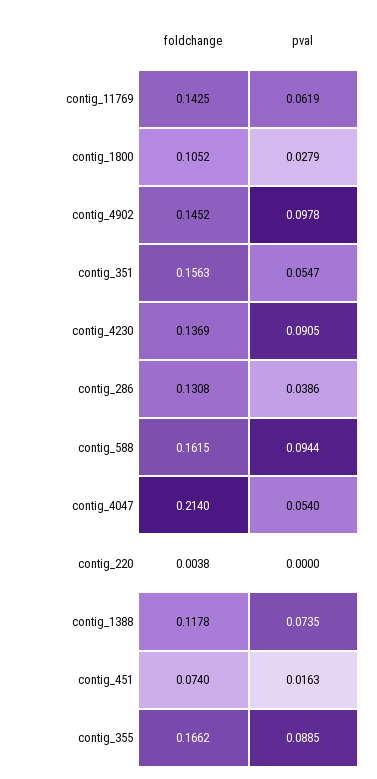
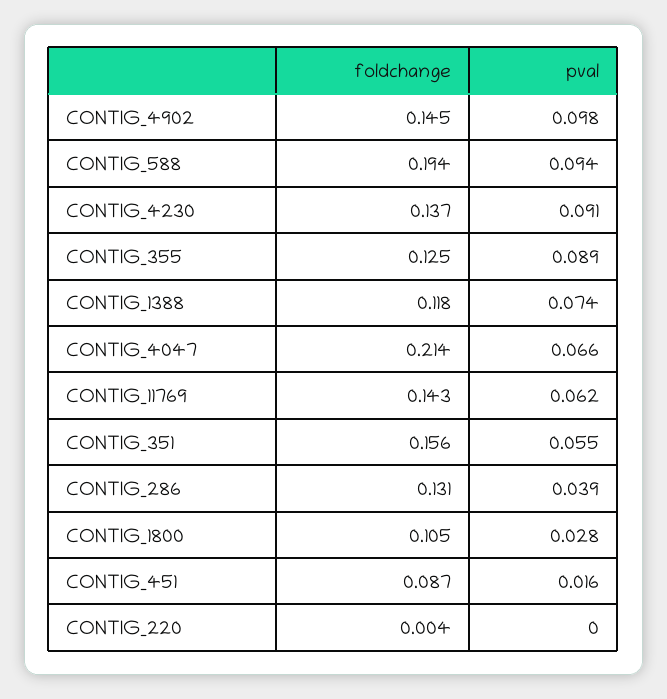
foldchange, contig_588: 0.1615 -> 0.194
pval, contig_4047: 0.054 -> 0.066
foldchange, contig_451: 0.074 -> 0.087
foldchange, contig_355: 0.1662 -> 0.125

